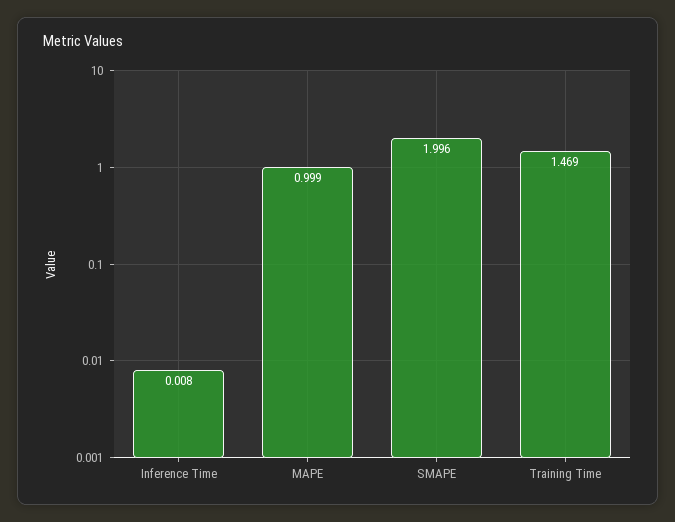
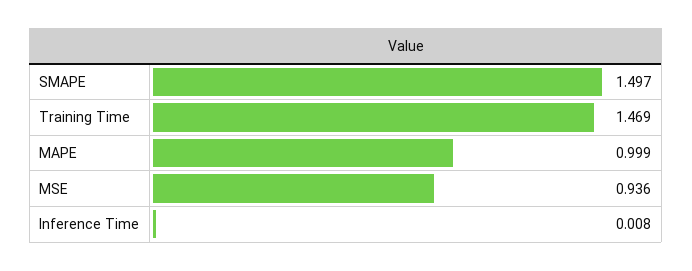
SMAPE: 1.996 -> 1.497
MSE: none -> 0.936

